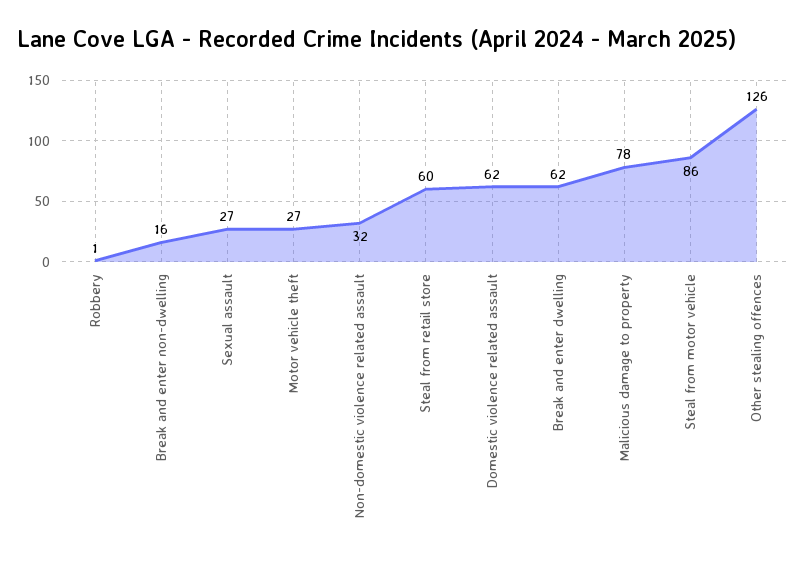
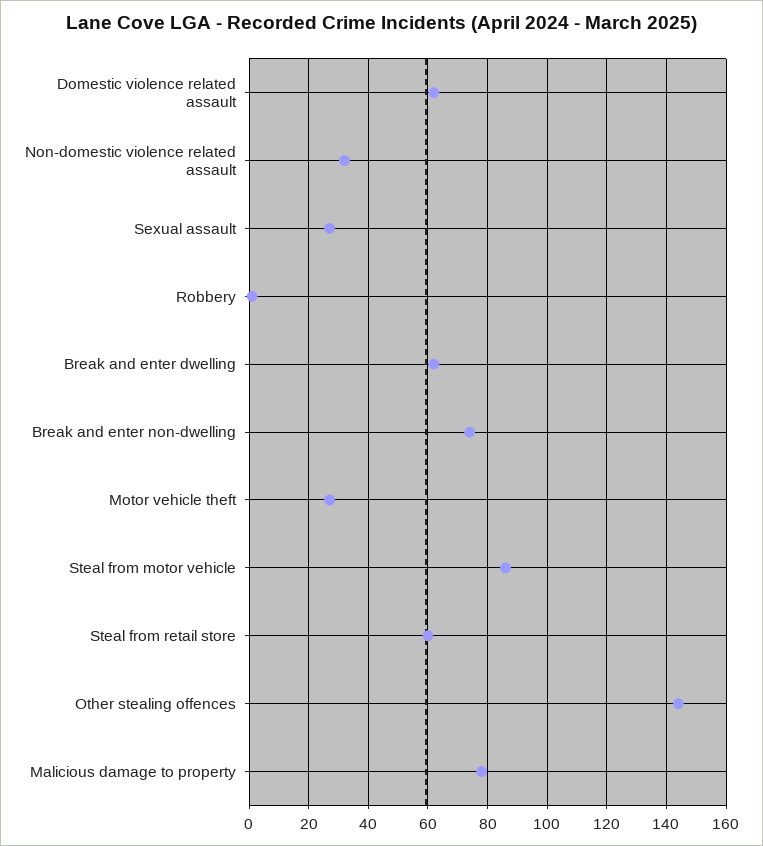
Break and enter non-dwelling: 16 -> 75
Other stealing offences: 126 -> 145

